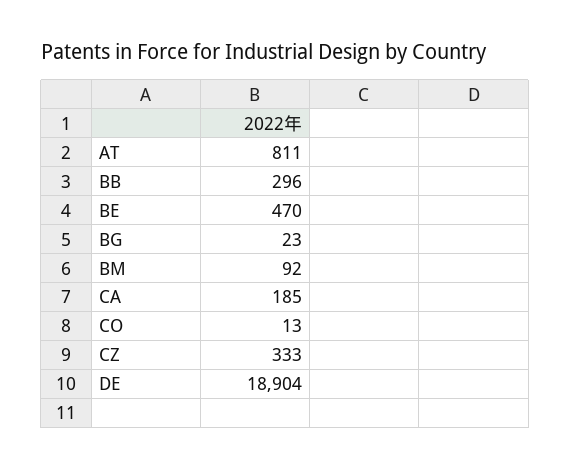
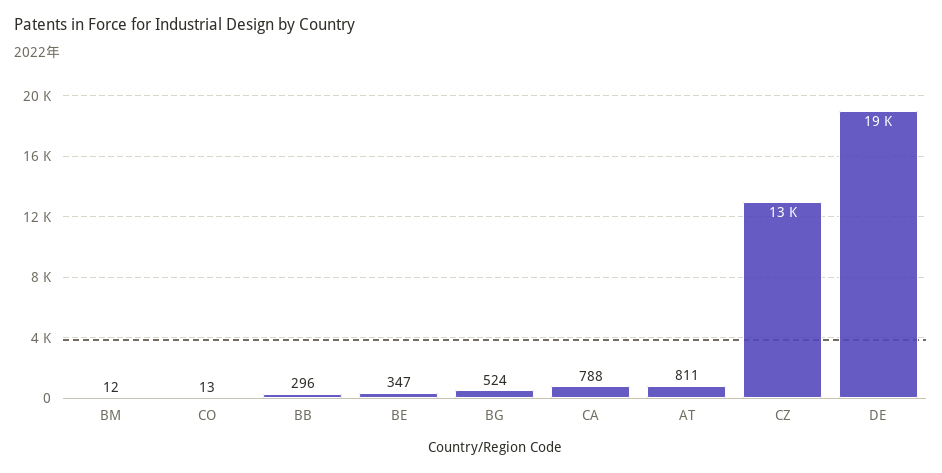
BE: 470 -> 347
BG: 23 -> 524
BM: 92 -> 12
CA: 185 -> 788
CZ: 333 -> 13000

